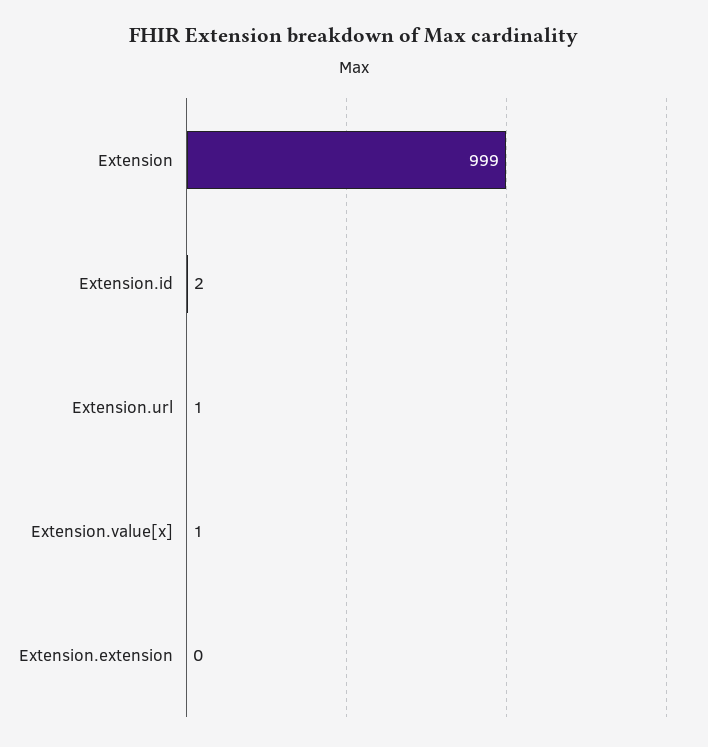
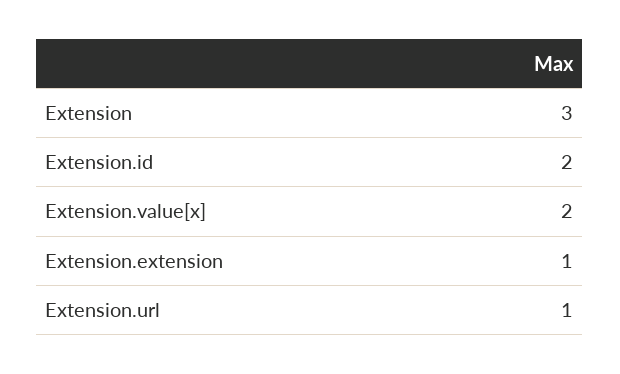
Extension: 999 -> 3
Extension.value[x]: 1 -> 2
Extension.extension: 0 -> 1

